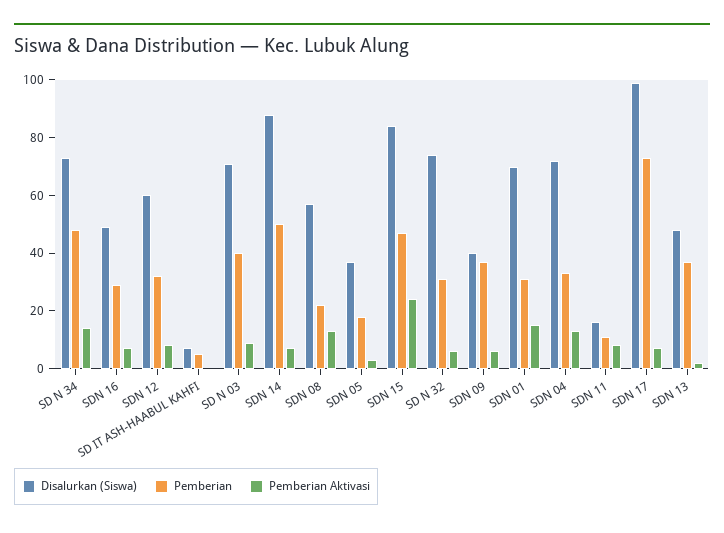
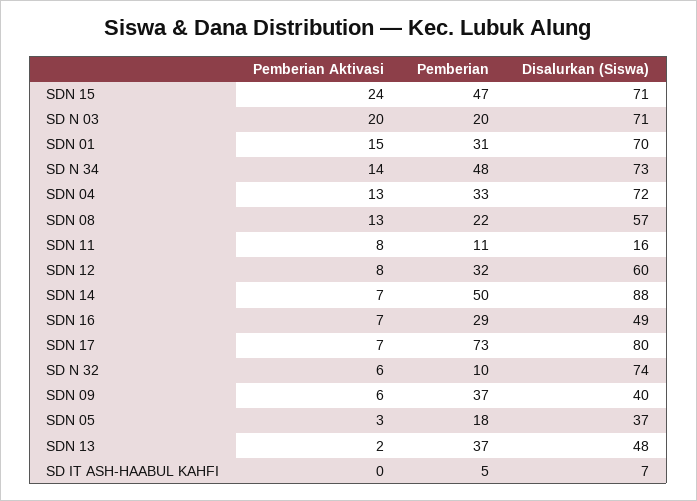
Pemberian, SD N 03: 40 -> 20
Pemberian Aktivasi, SD N 03: 10 -> 20
Disalurkan (Siswa), SDN 15: 85 -> 71
Pemberian, SD N 32: 30 -> 10
Disalurkan (Siswa), SDN 17: 100 -> 80

